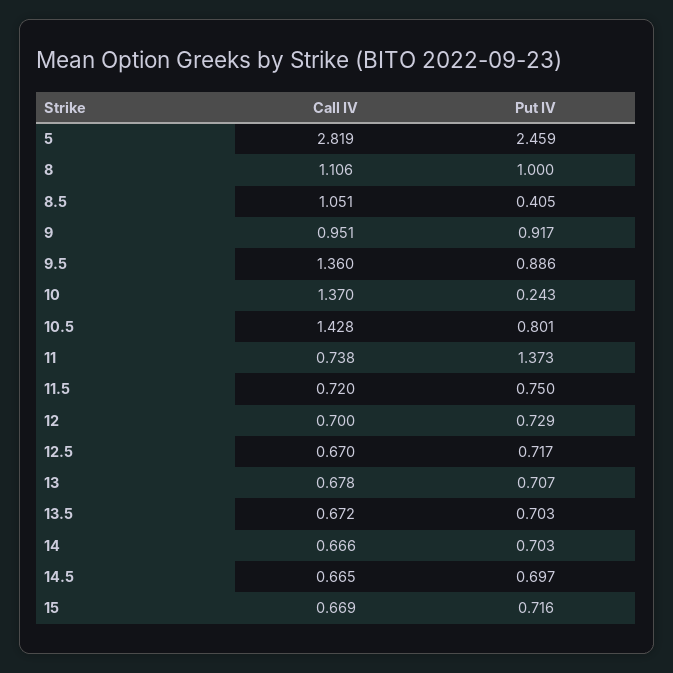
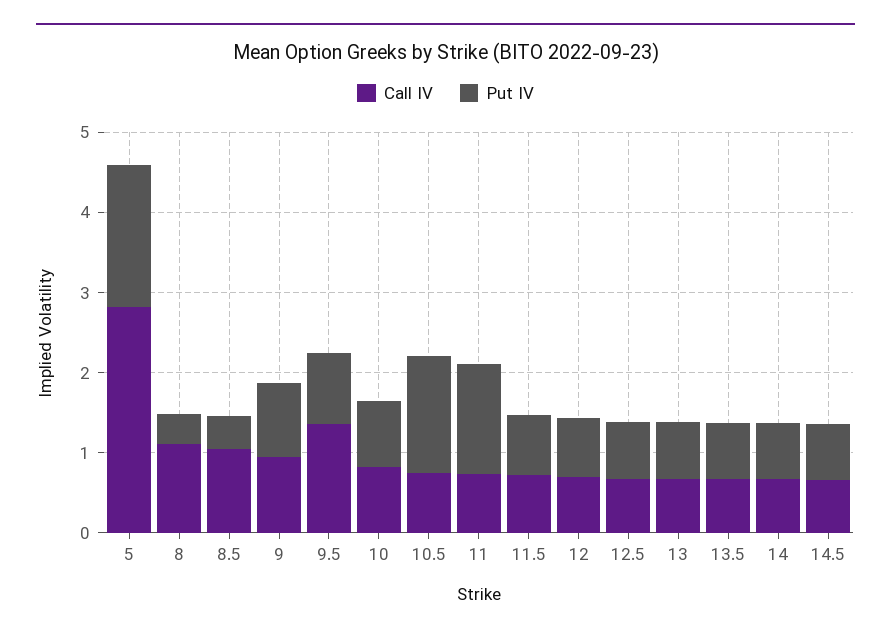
Put IV, 5: 2.459 -> 1.8
Put IV, 8: 1 -> 0.4
Call IV, 10: 1.37 -> 0.8
Put IV, 10: 0.243 -> 0.8
Call IV, 10.5: 1.428 -> 0.8
Put IV, 10.5: 0.801 -> 1.4
Call IV, 15: 0.669 -> none
Put IV, 15: 0.716 -> none

